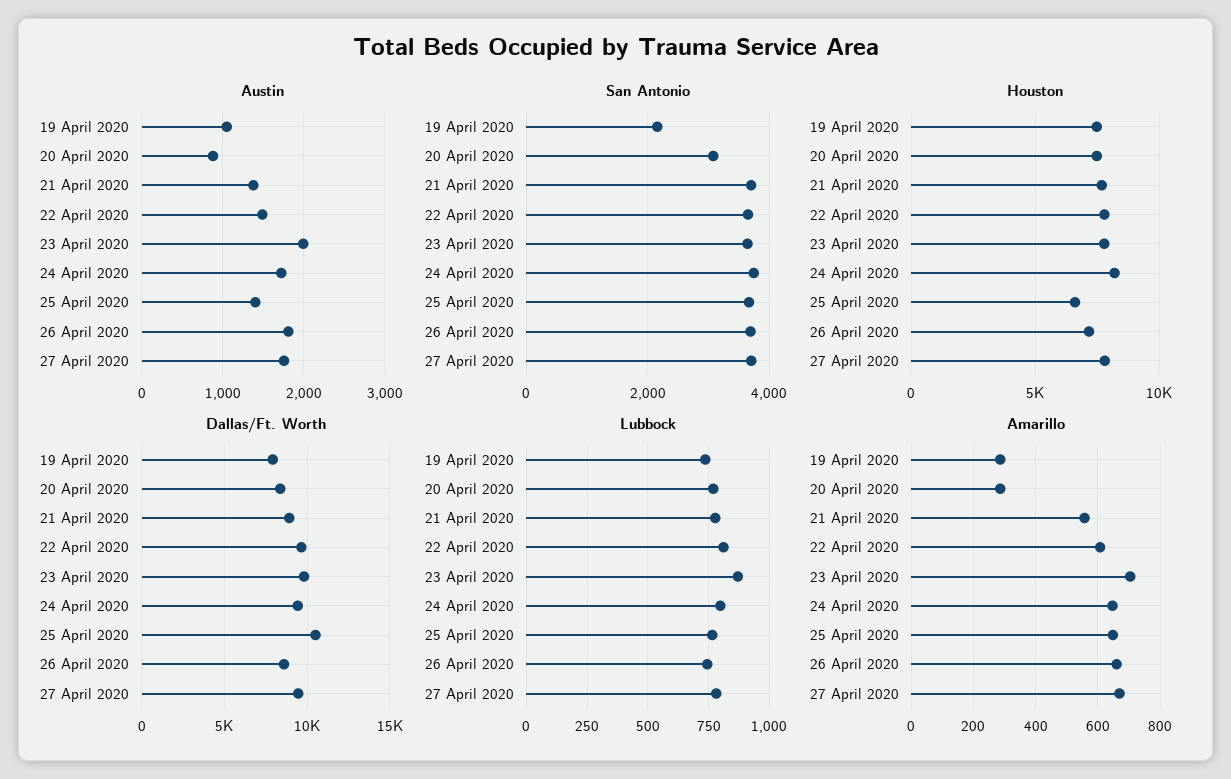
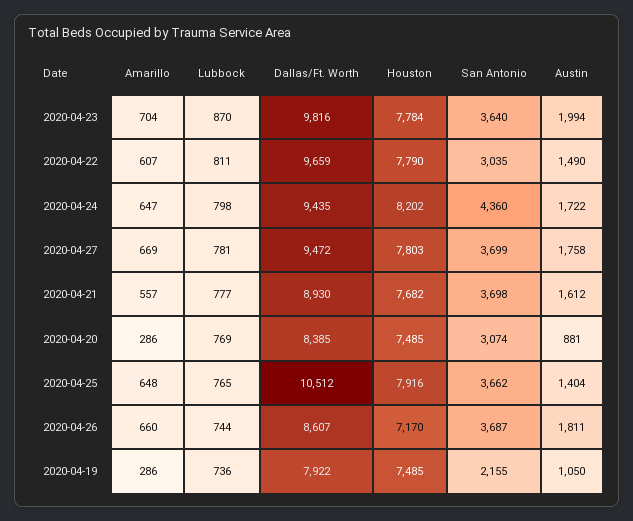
Austin, 21 April 2020: 1400 -> 1612
San Antonio, 22 April 2020: 3600 -> 3035
San Antonio, 24 April 2020: 3800 -> 4360
Houston, 25 April 2020: 6500 -> 7916

